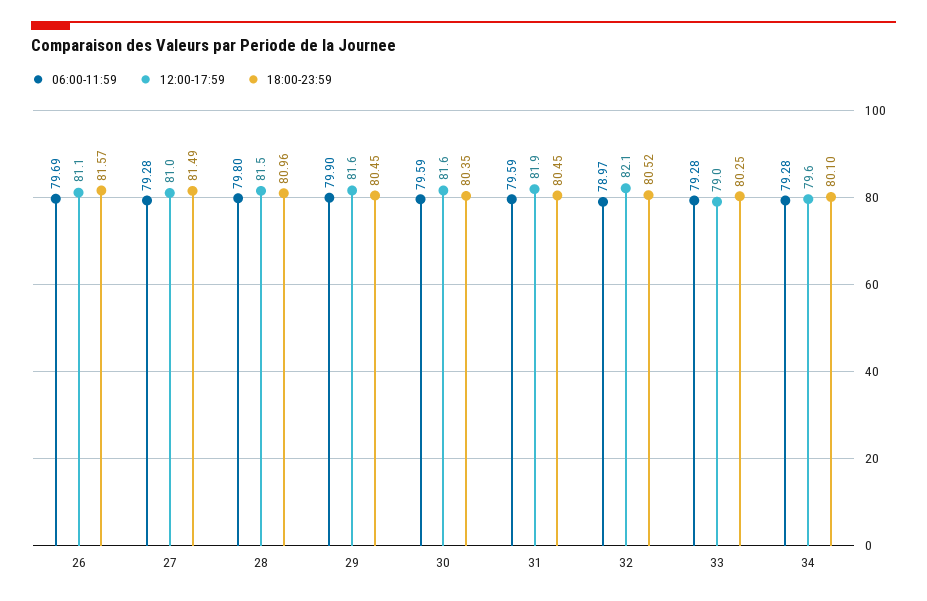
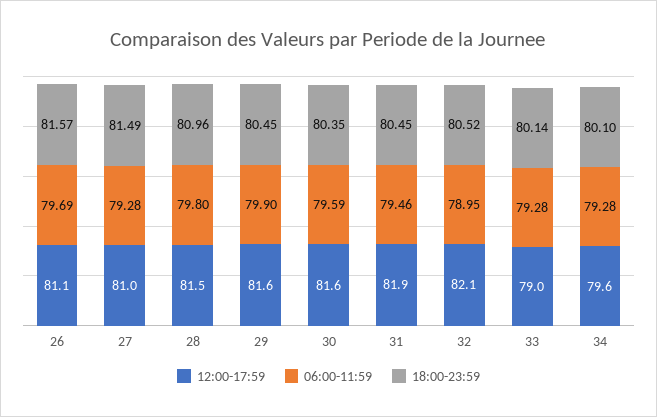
06:00-11:59, 31: 79.59 -> 79.46
06:00-11:59, 32: 78.97 -> 78.95
18:00-23:59, 33: 80.25 -> 80.14

